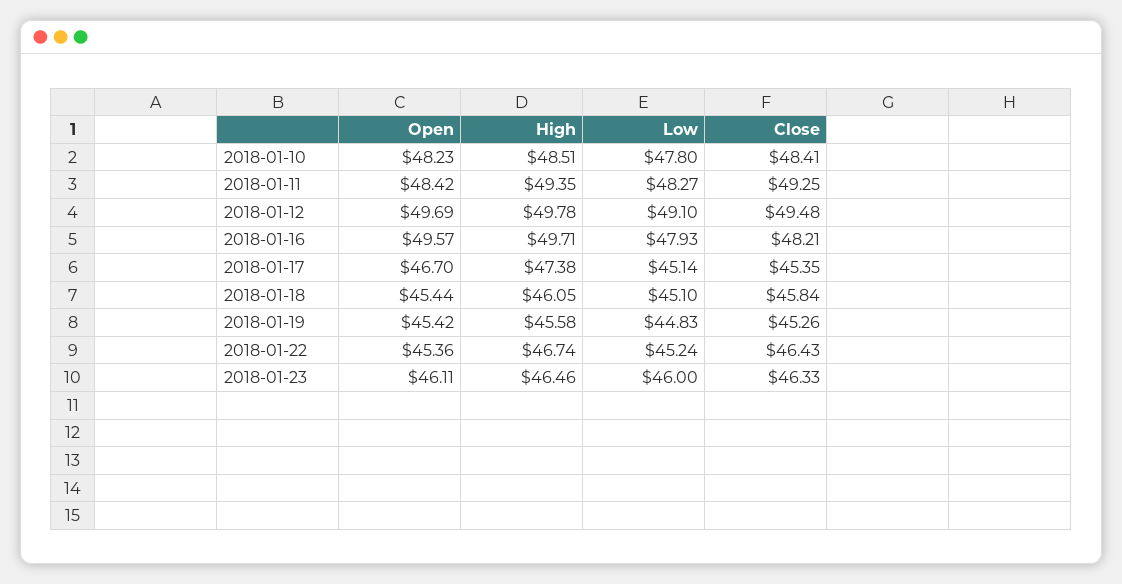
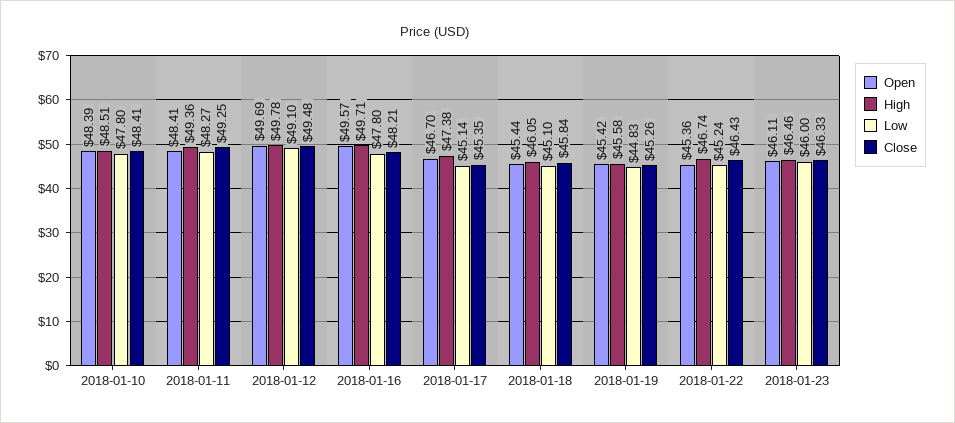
Open, 2018-01-10: 48.23 -> 48.39
Open, 2018-01-11: 48.42 -> 48.41
High, 2018-01-11: 49.35 -> 49.36
Low, 2018-01-16: 47.93 -> 47.8

